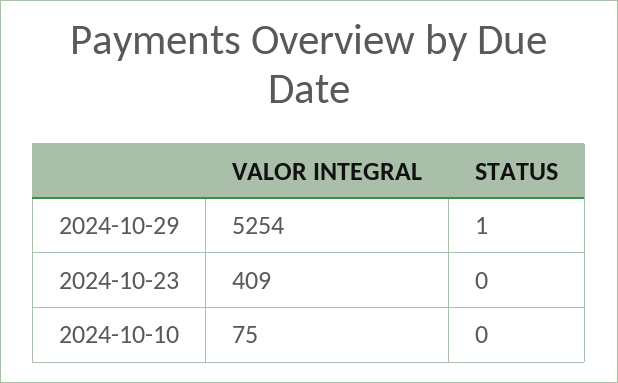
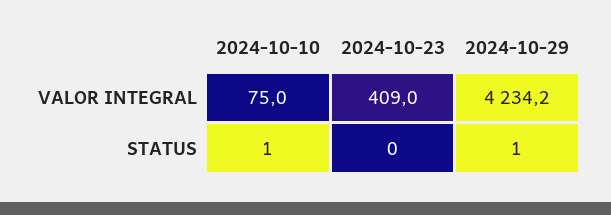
VALOR INTEGRAL, 2024-10-29: 5254 -> 4234.2
STATUS, 2024-10-10: 0 -> 1

